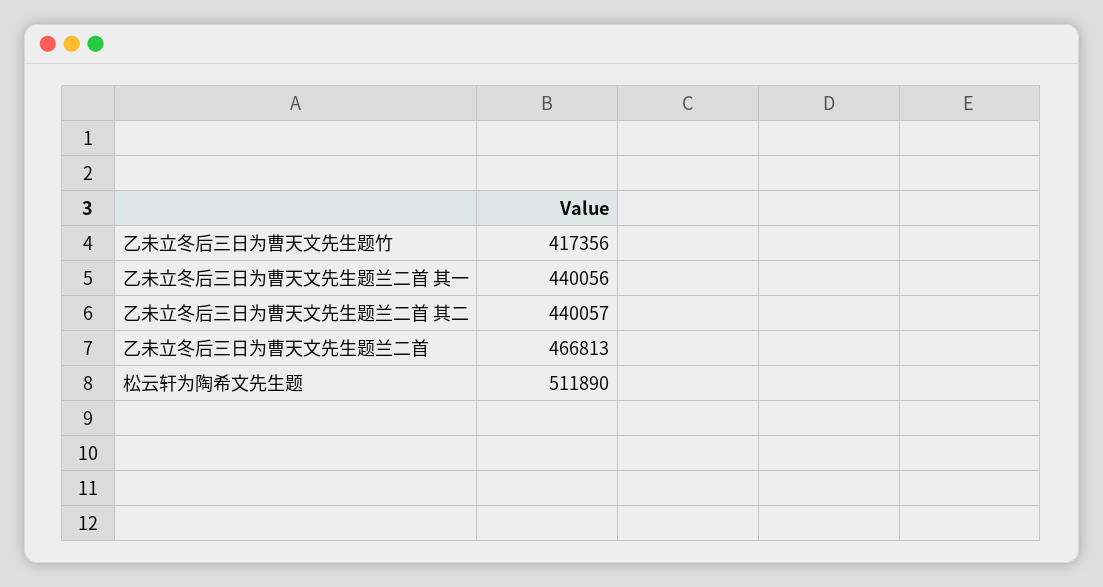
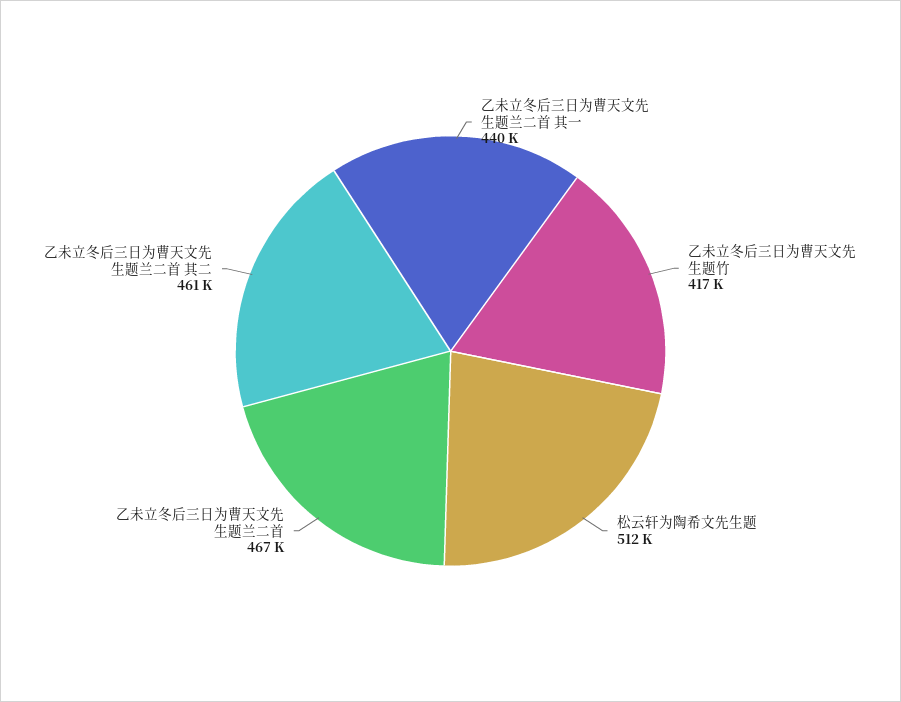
乙未立冬后三日为曹天文先生题兰二首 其二: 440057 -> 461000

